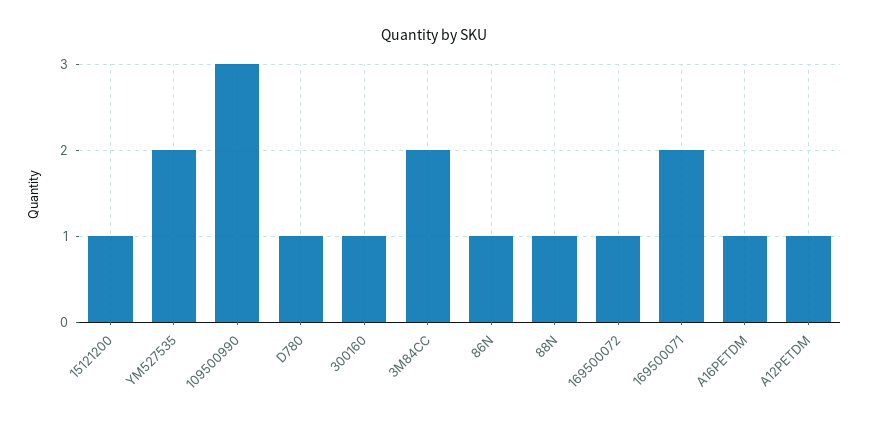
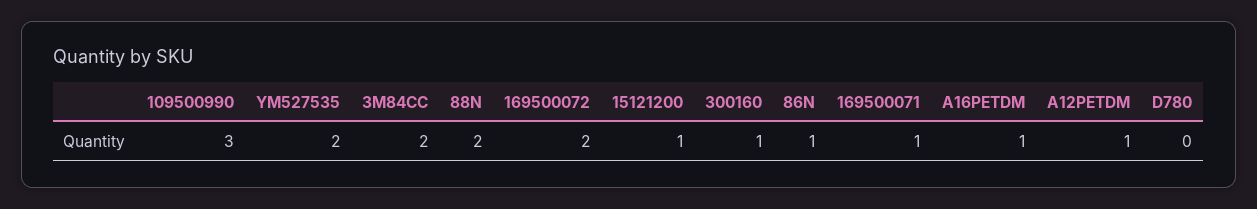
D780: 1 -> 0
88N: 1 -> 2
169500072: 1 -> 2
169500071: 2 -> 1

